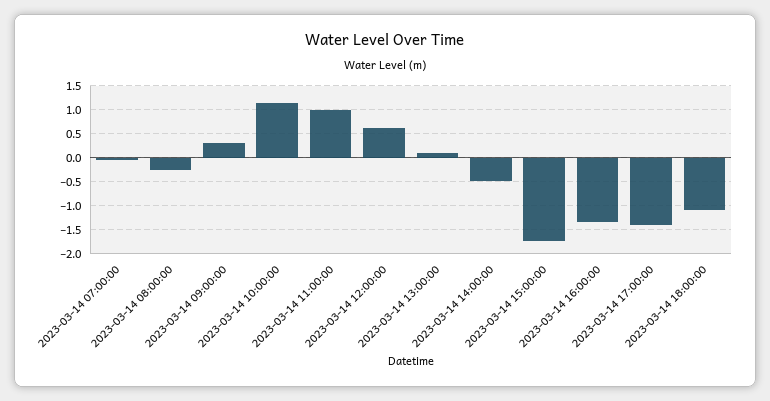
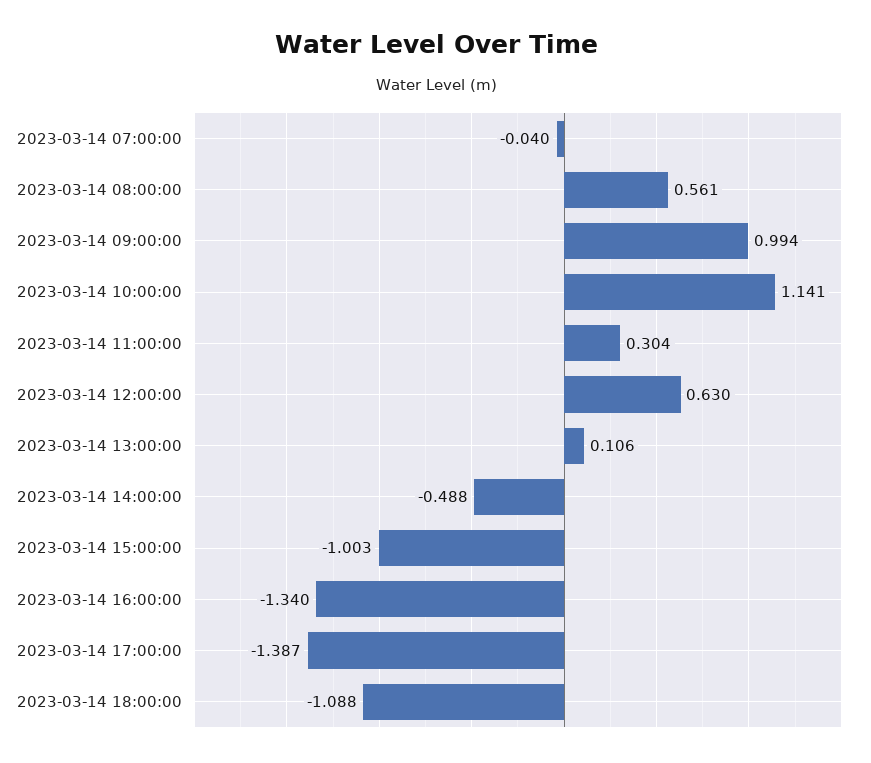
2023-03-14 08:00:00: -0.25 -> 0.561
2023-03-14 09:00:00: 0.25 -> 0.994
2023-03-14 11:00:00: 1 -> 0.304
2023-03-14 15:00:00: -1.75 -> -1.003

